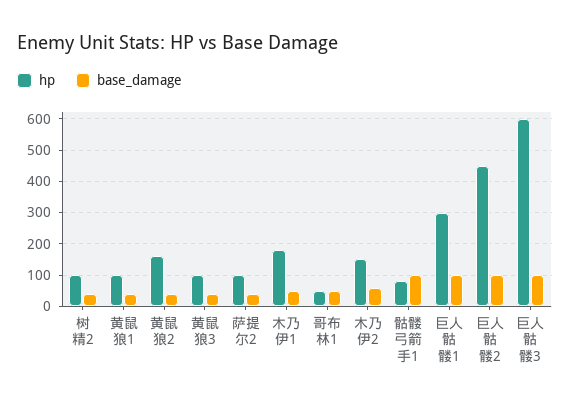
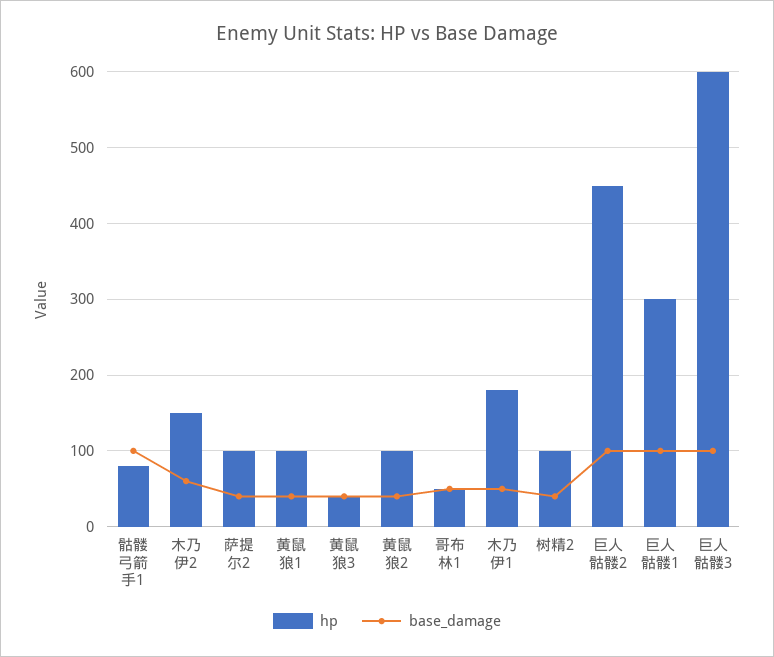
hp, 黄鼠狼2: 160 -> 100
hp, 黄鼠狼3: 100 -> 40

